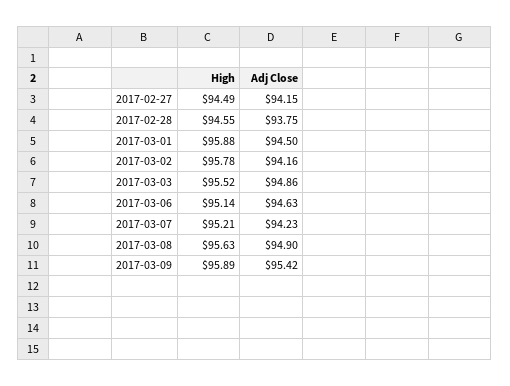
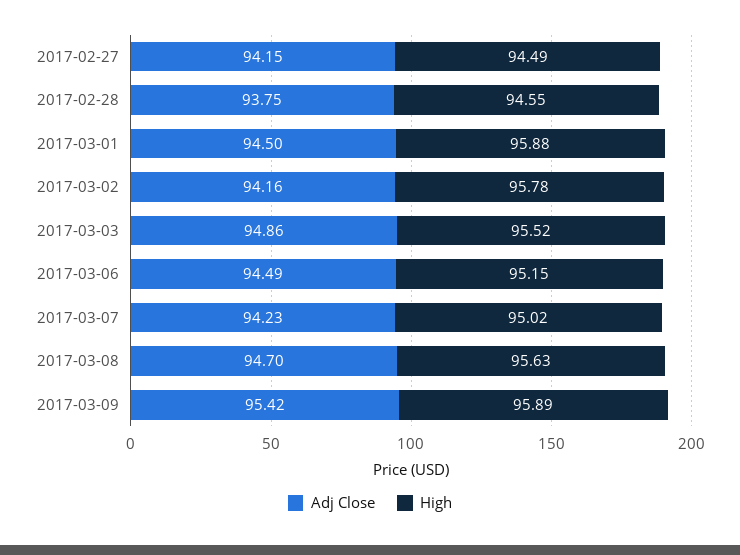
High, 2017-03-06: 95.14 -> 95.15
Adj Close, 2017-03-06: 94.63 -> 94.49
High, 2017-03-07: 95.21 -> 95.02
Adj Close, 2017-03-08: 94.9 -> 94.7

